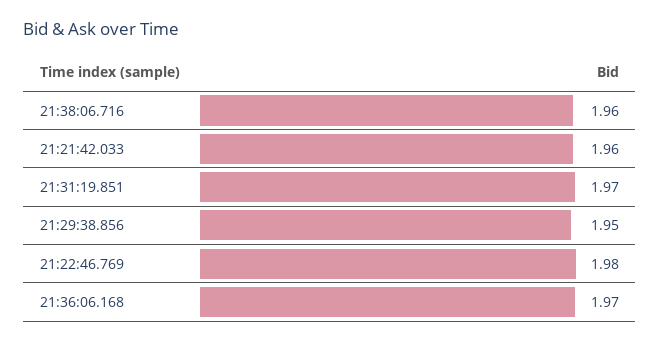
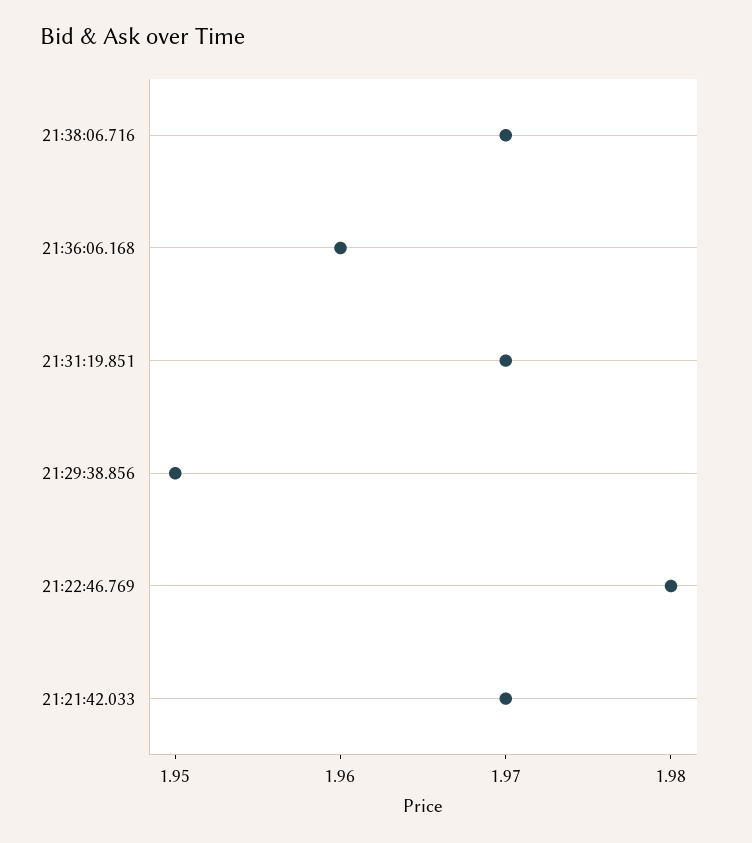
21:38:06.716: 1.96 -> 1.97
21:21:42.033: 1.96 -> 1.97
21:36:06.168: 1.97 -> 1.96

